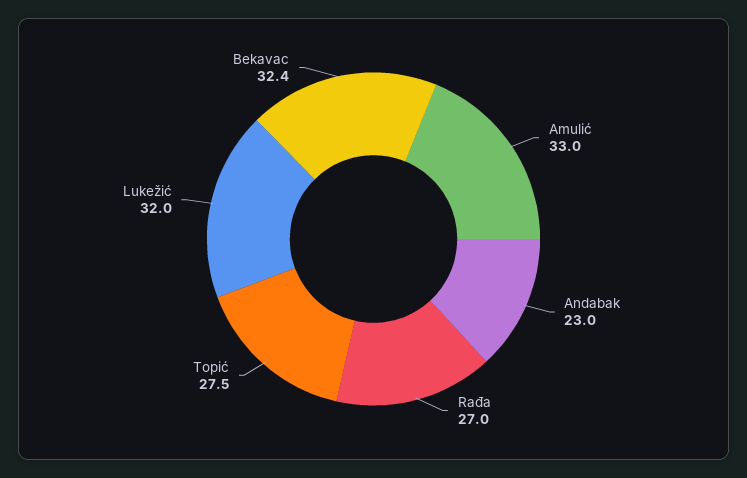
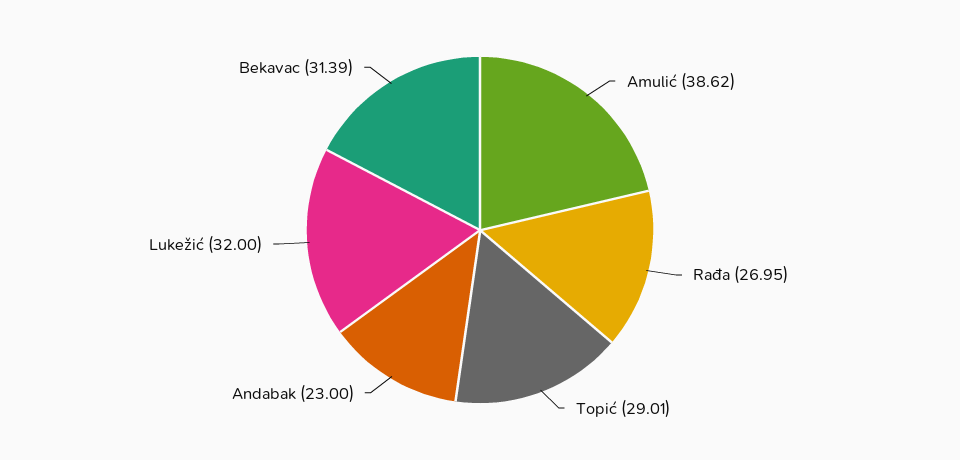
Amulić: 33 -> 38.62
Topić: 27.5 -> 29.01
Bekavac: 32.4 -> 31.39

